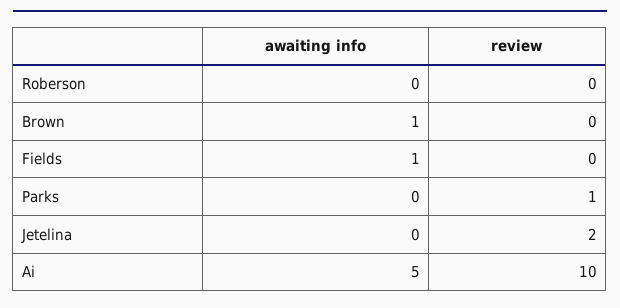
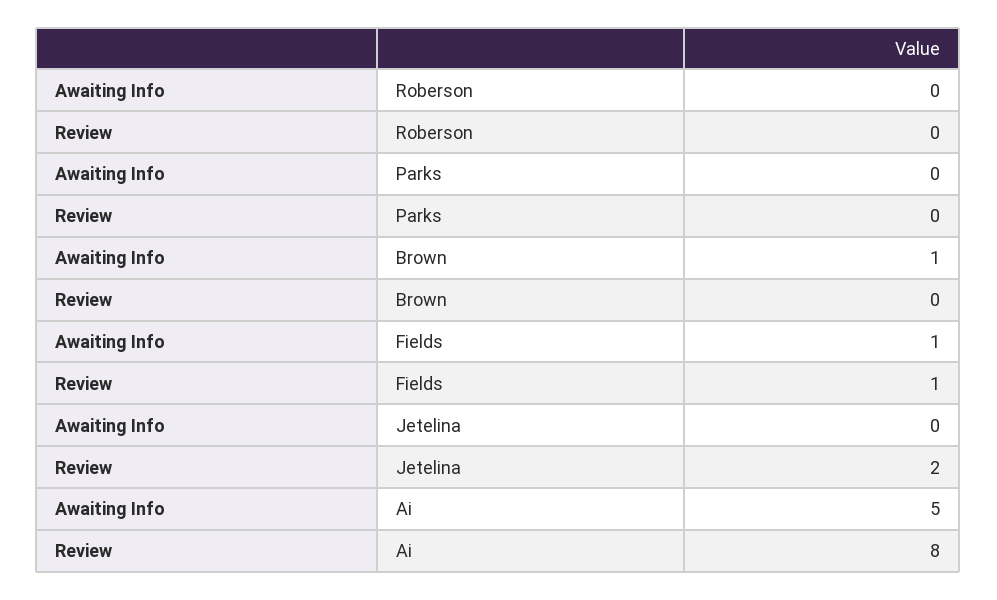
review, Fields: 0 -> 1
review, Parks: 1 -> 0
review, Ai: 10 -> 8

